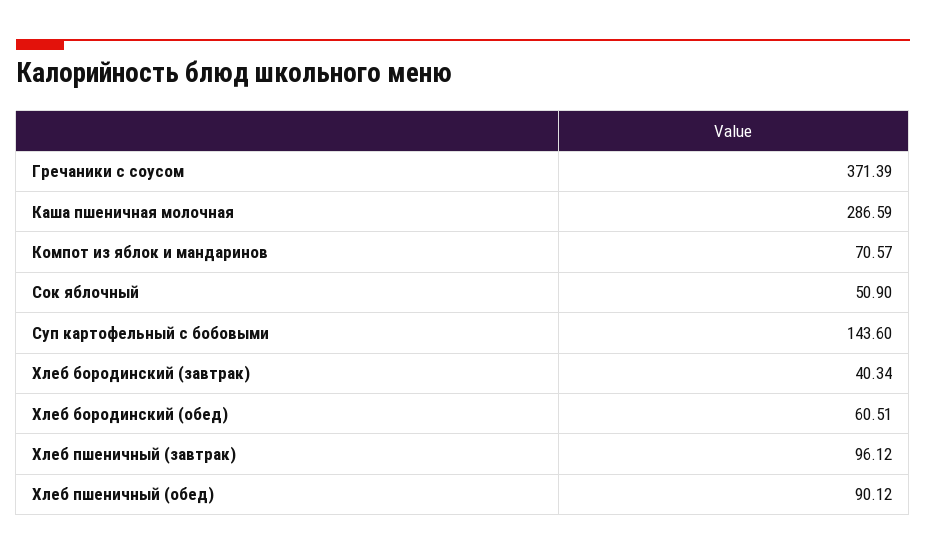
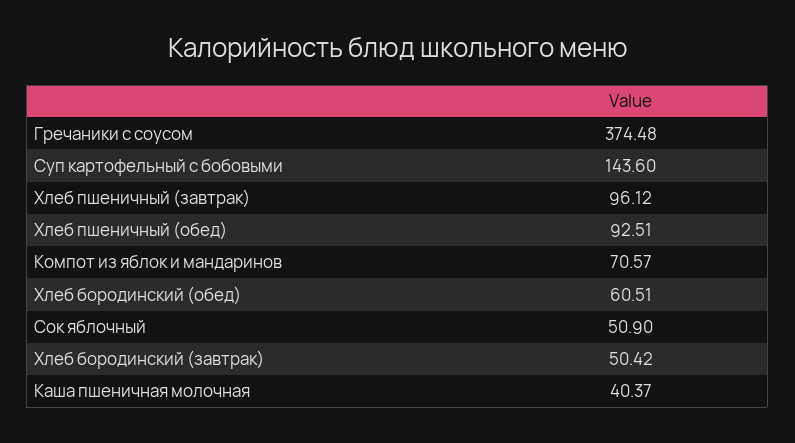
Гречаники с соусом: 371.39 -> 374.48
Каша пшеничная молочная: 286.59 -> 40.37
Хлеб бородинский (завтрак): 40.34 -> 50.42
Хлеб пшеничный (обед): 90.12 -> 92.51

